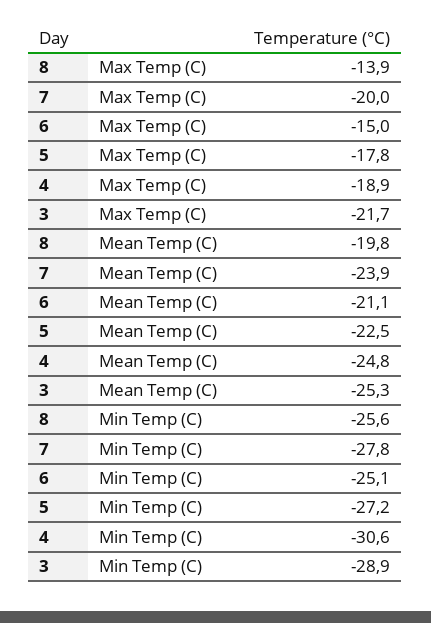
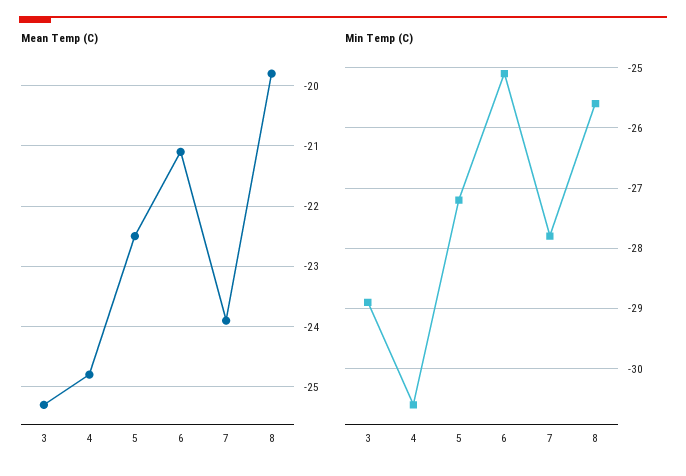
Max Temp (C), 8: -13.9 -> none
Max Temp (C), 7: -20 -> none
Max Temp (C), 6: -15 -> none
Max Temp (C), 5: -17.8 -> none
Max Temp (C), 4: -18.9 -> none
Max Temp (C), 3: -21.7 -> none

